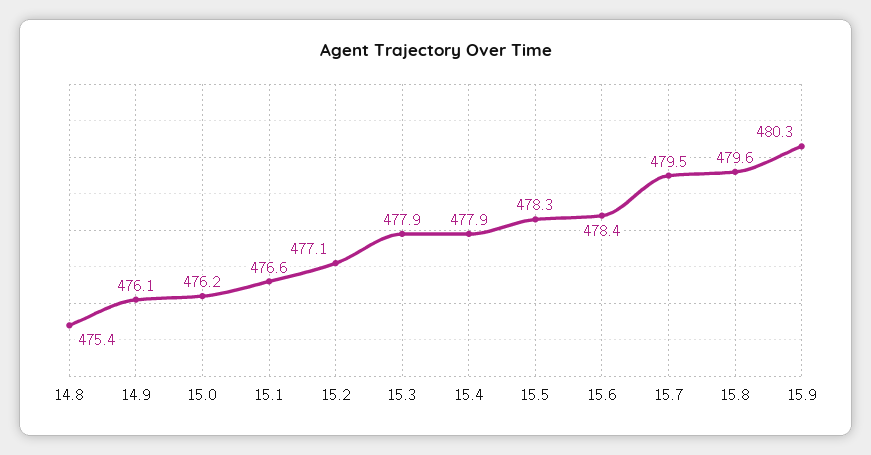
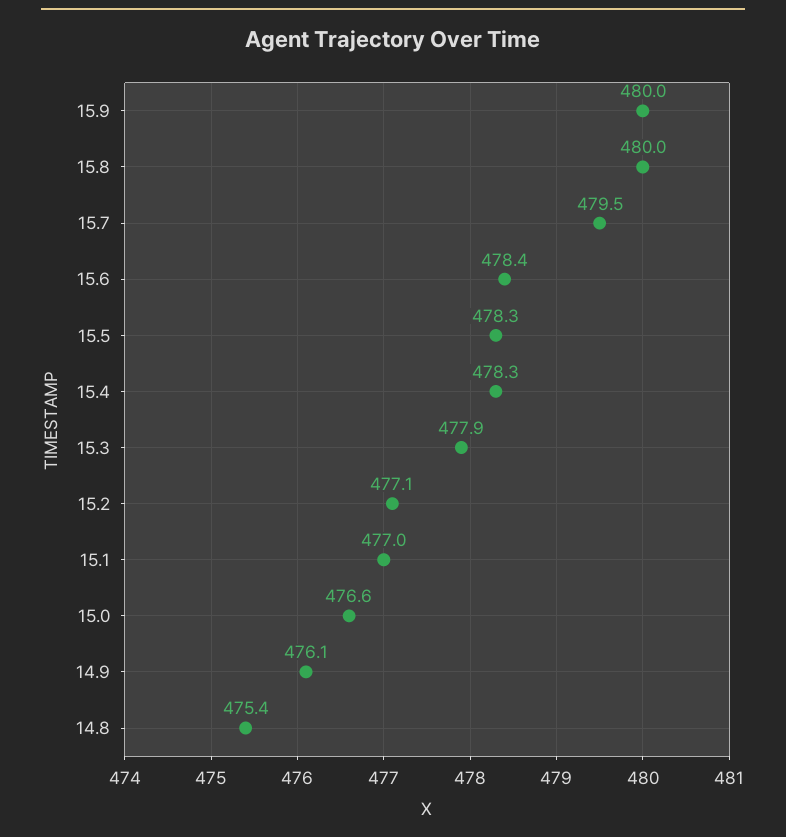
15.0: 476.2 -> 476.6
15.1: 476.6 -> 477
15.4: 477.9 -> 478.3
15.8: 479.6 -> 480
15.9: 480.3 -> 480

